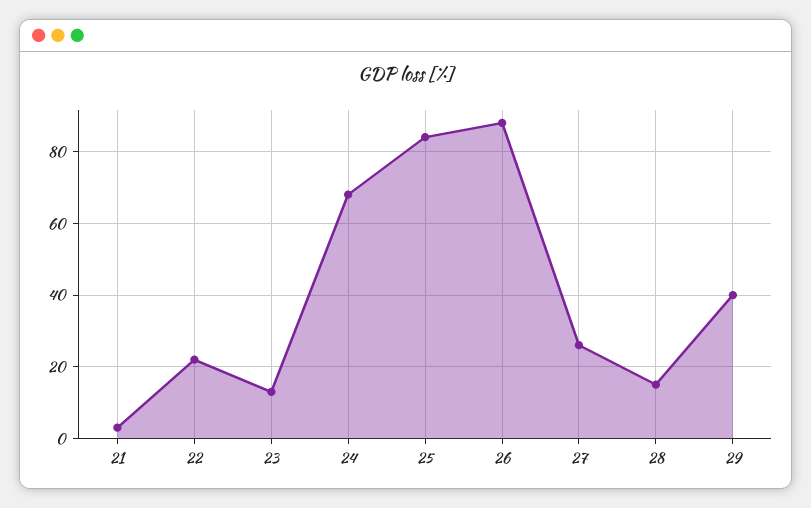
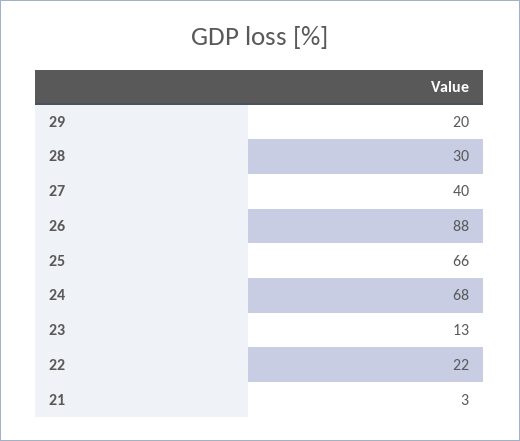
25: 85 -> 66
27: 25 -> 40
28: 15 -> 30
29: 40 -> 20

